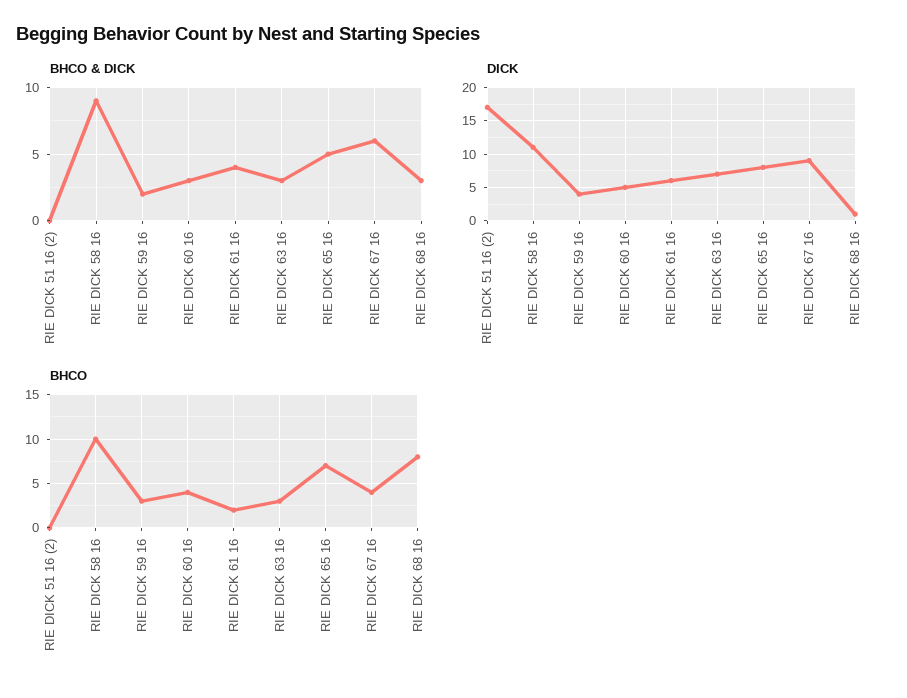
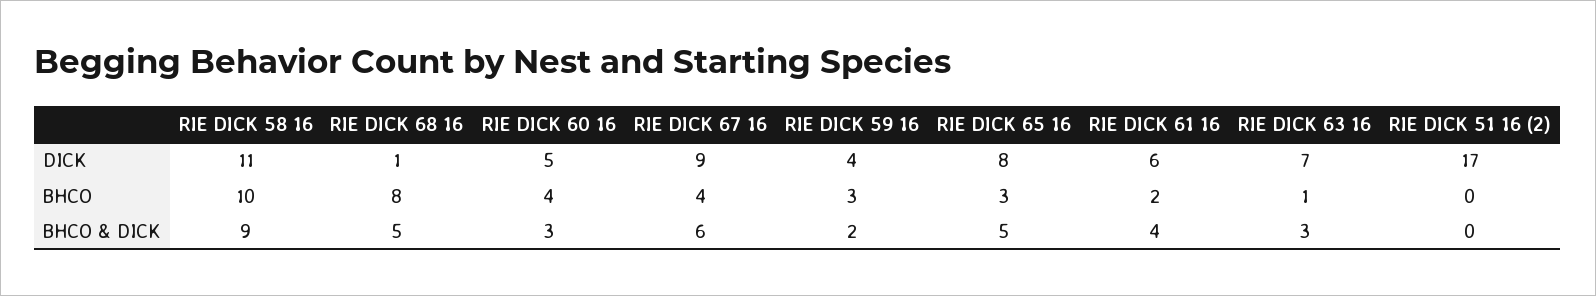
BHCO & DICK, RIE DICK 68 16: 3 -> 5
BHCO, RIE DICK 63 16: 3 -> 1
BHCO, RIE DICK 65 16: 7 -> 3

